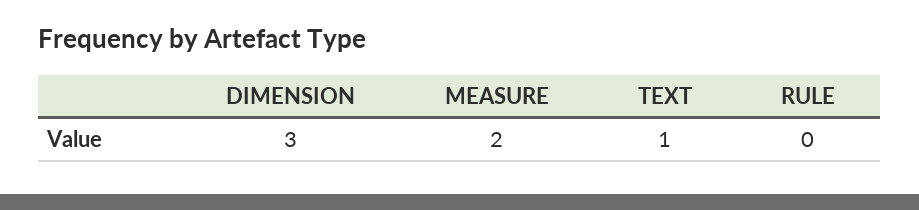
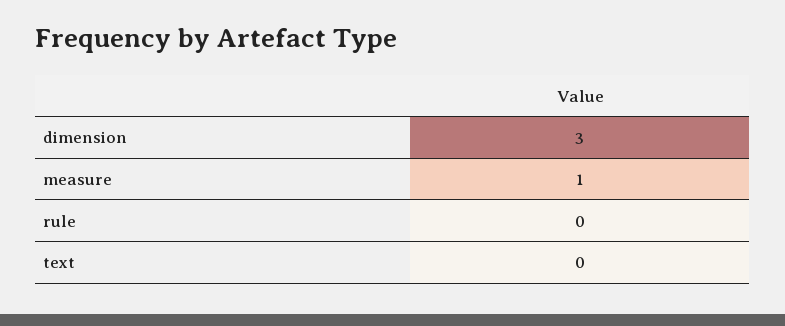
MEASURE: 2 -> 1
TEXT: 1 -> 0

